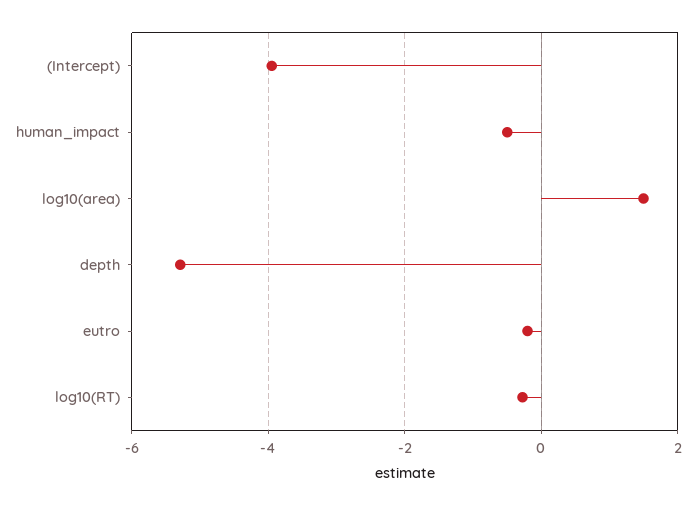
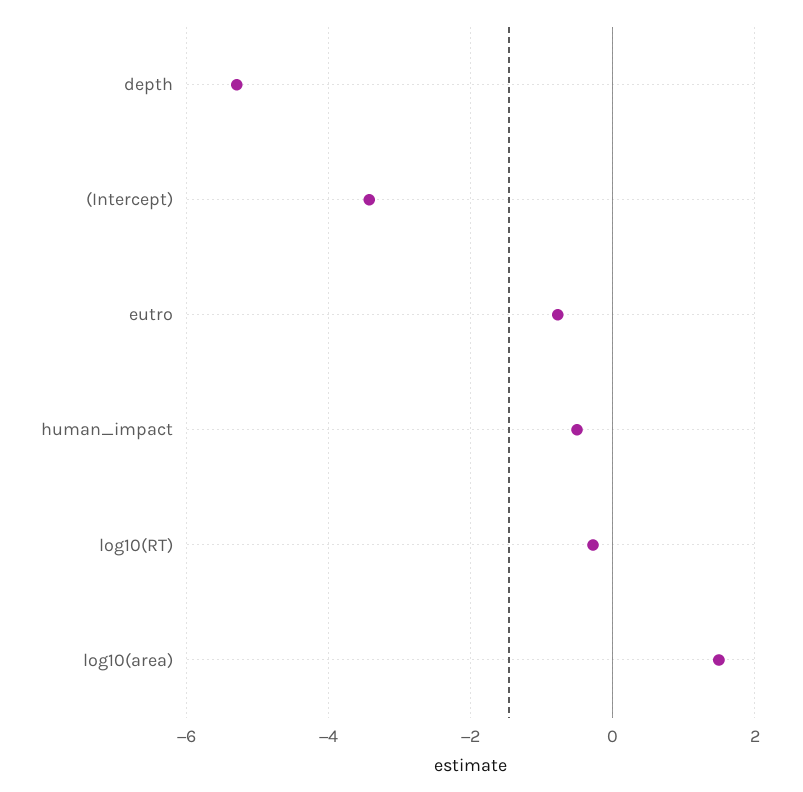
(Intercept): -4 -> -3.4
eutro: -0.2 -> -0.8

